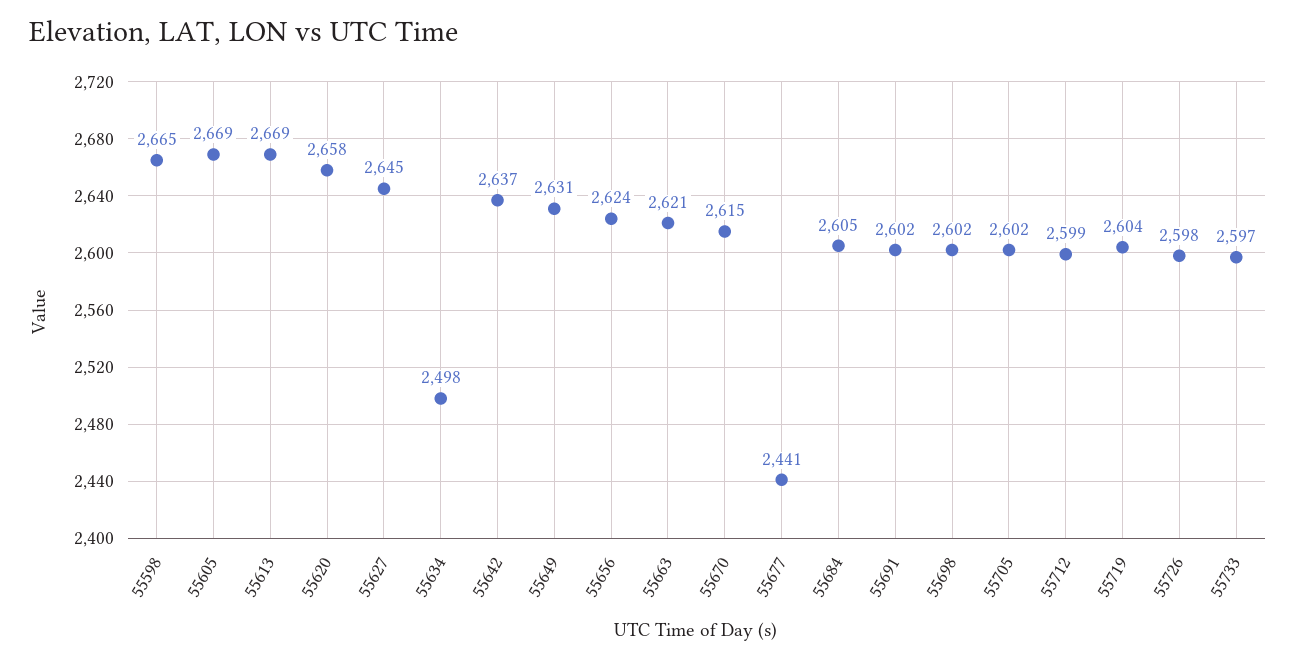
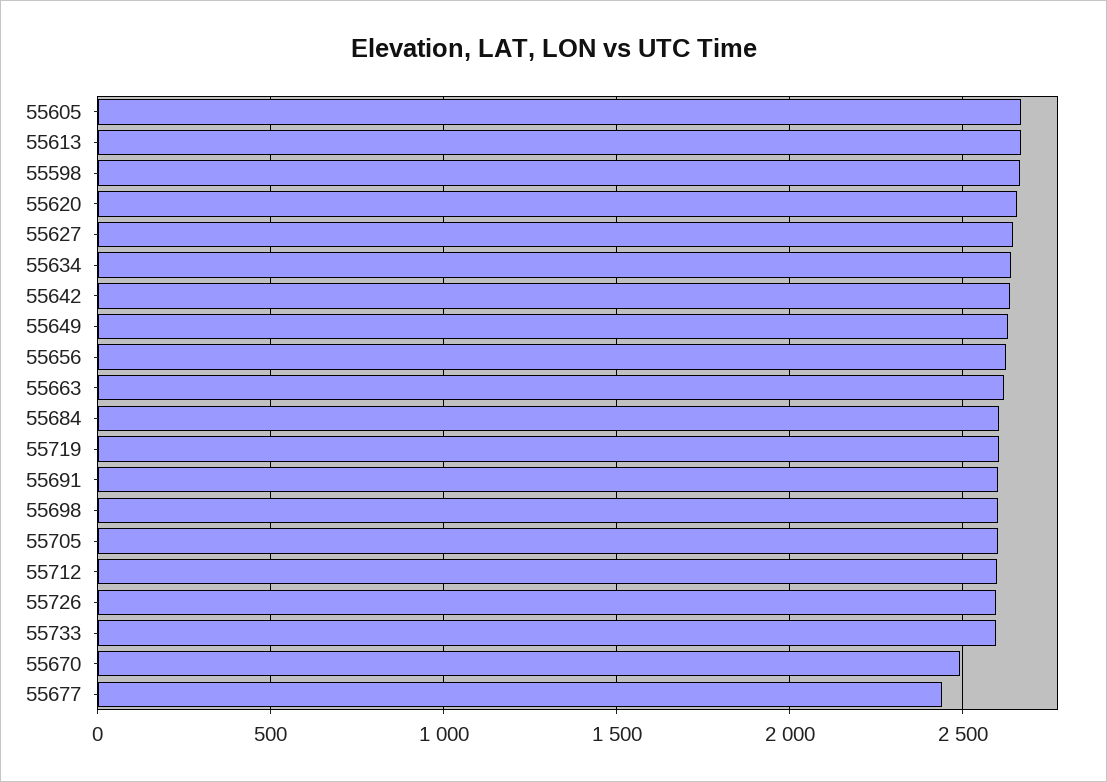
55634: 2498 -> 2650
55670: 2615 -> 2500

